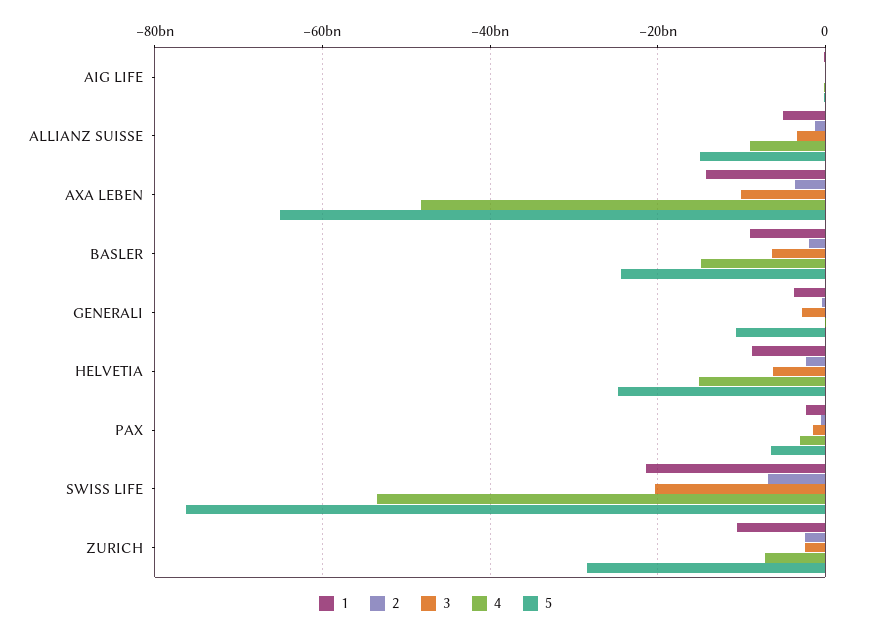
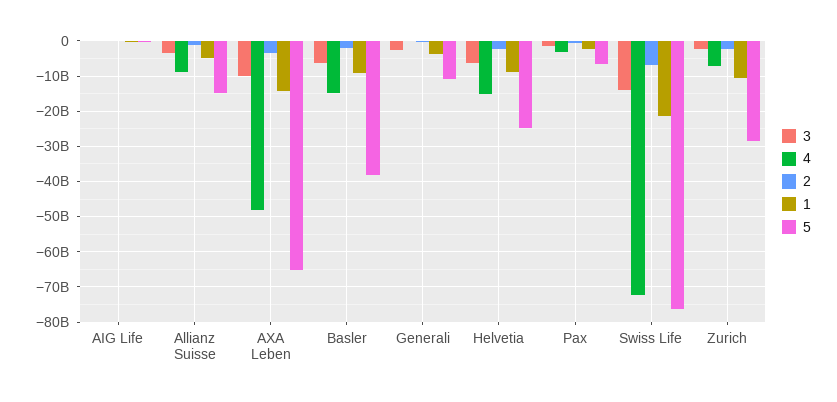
5, BASLER: -24000000000 -> -38000000000
3, SWISS LIFE: -20000000000 -> -14000000000
4, SWISS LIFE: -54000000000 -> -72000000000

